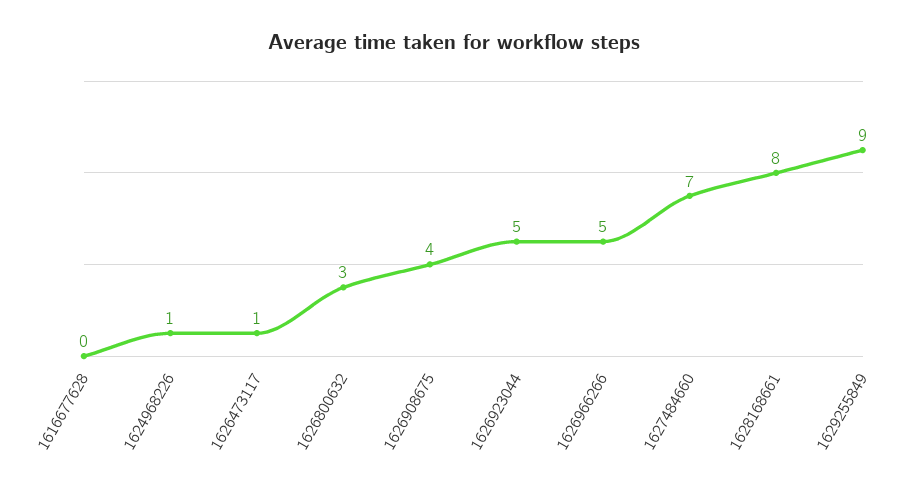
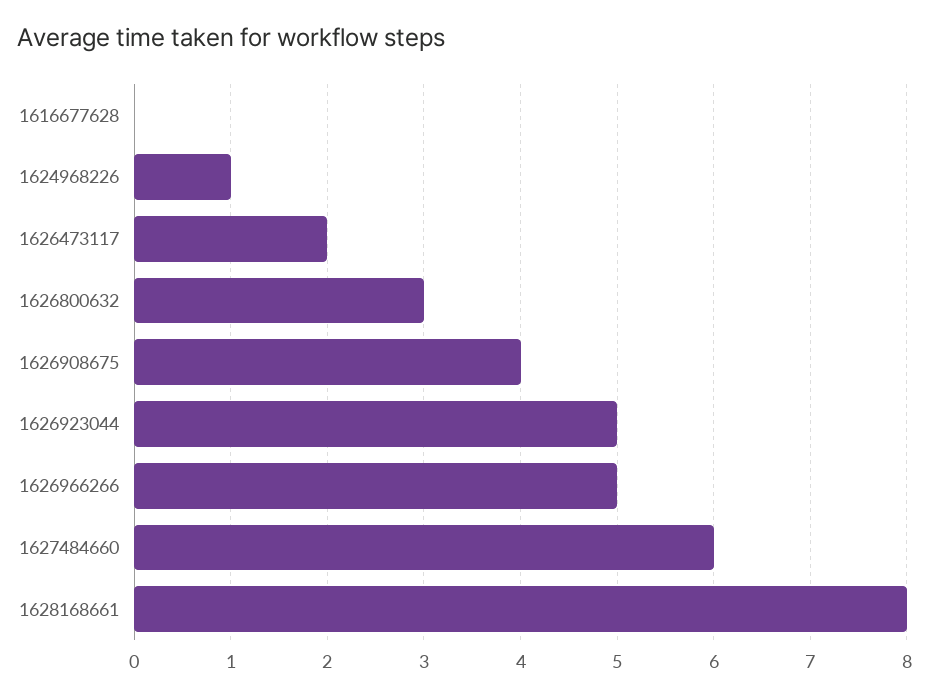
1626473117: 1 -> 2
1627484660: 7 -> 6
1629255849: 9 -> none

